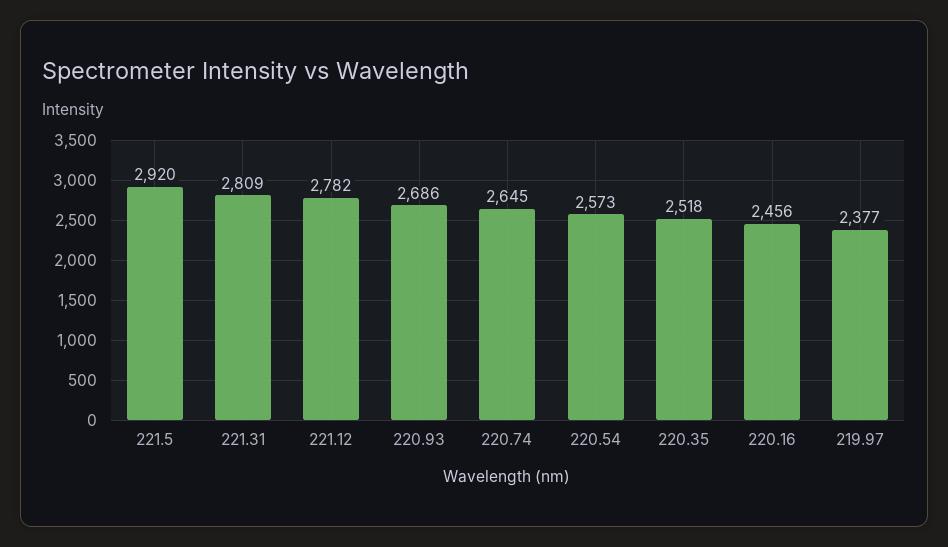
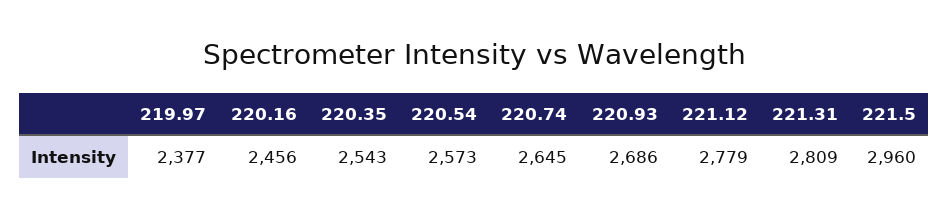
221.5: 2920 -> 2960
221.12: 2782 -> 2779
220.35: 2518 -> 2543

